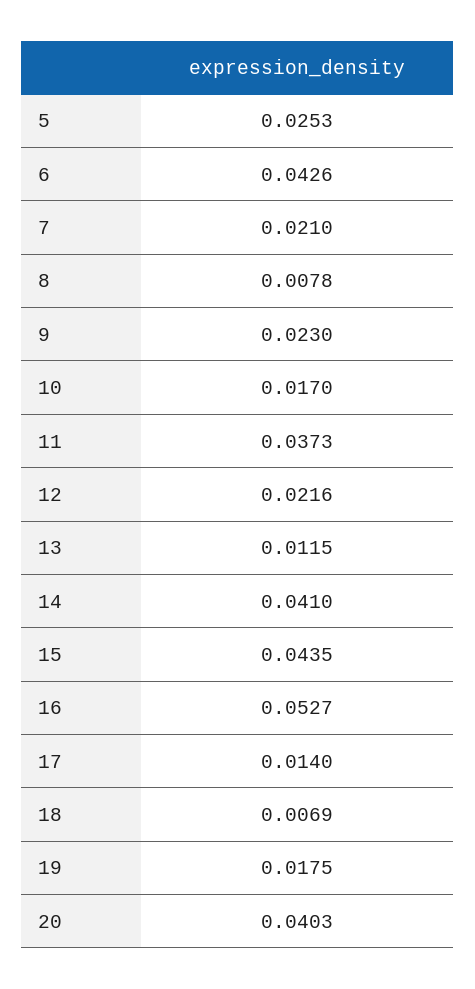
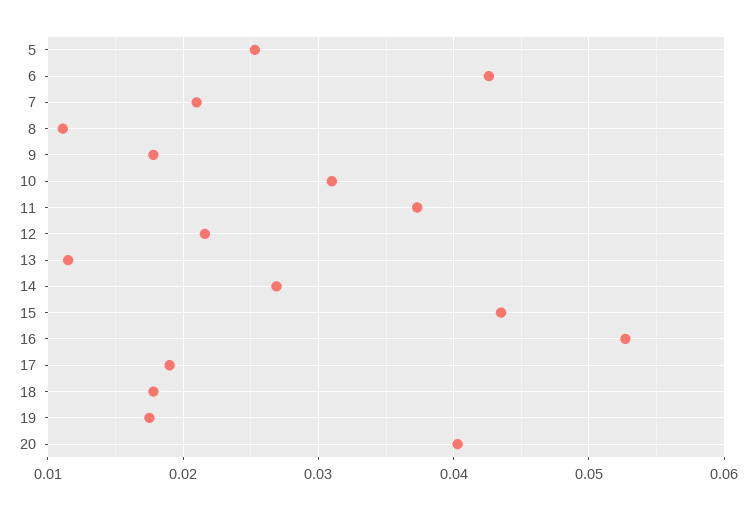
8: 0.0078 -> 0.011
9: 0.023 -> 0.018
10: 0.017 -> 0.031
14: 0.041 -> 0.027
17: 0.014 -> 0.019
18: 0.0069 -> 0.018

